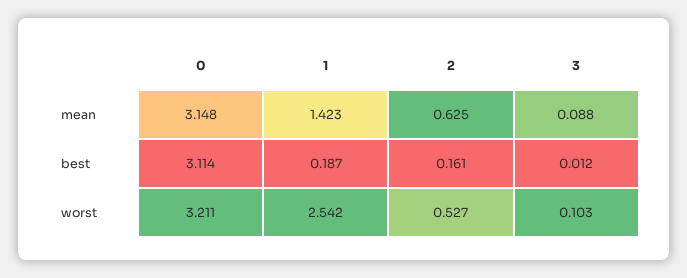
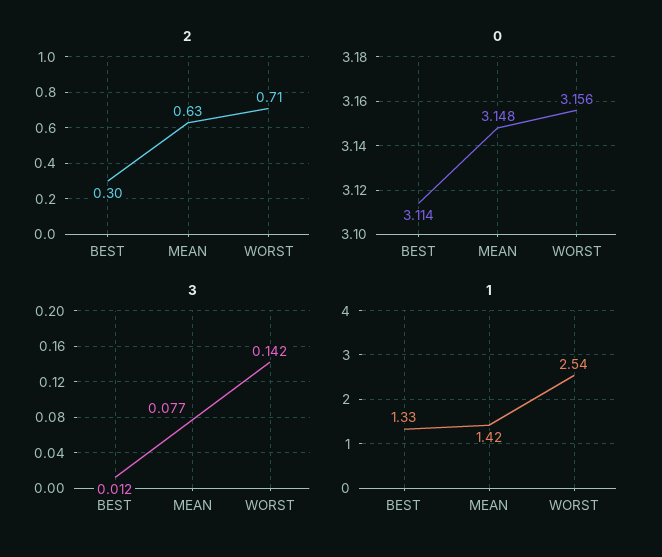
3, mean: 0.088 -> 0.077
1, best: 0.187 -> 1.33
2, best: 0.161 -> 0.3
0, worst: 3.211 -> 3.156
2, worst: 0.527 -> 0.71
3, worst: 0.103 -> 0.142

